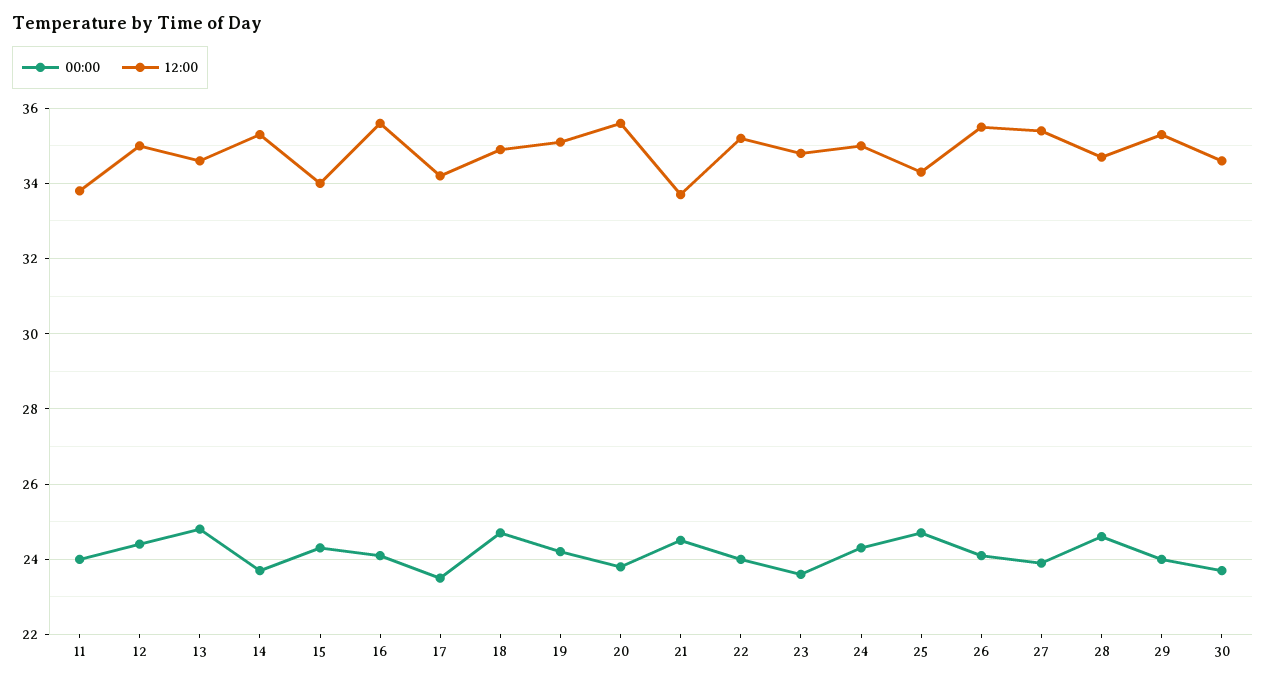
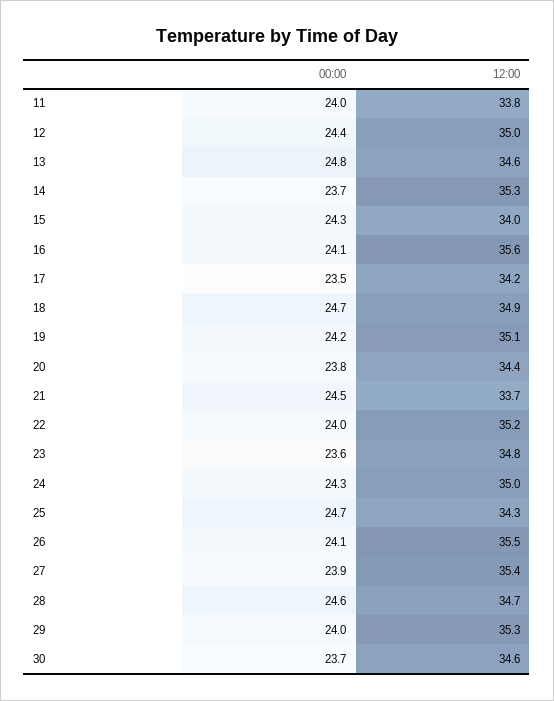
12:00, 20: 35.5 -> 34.4

